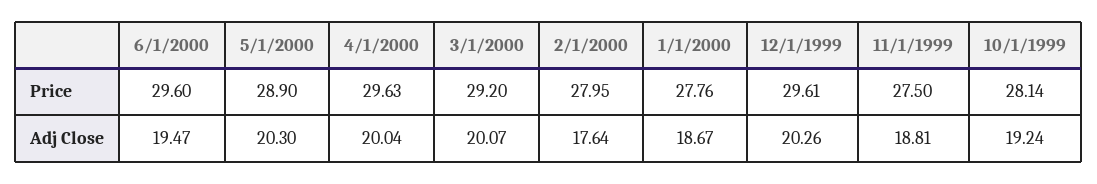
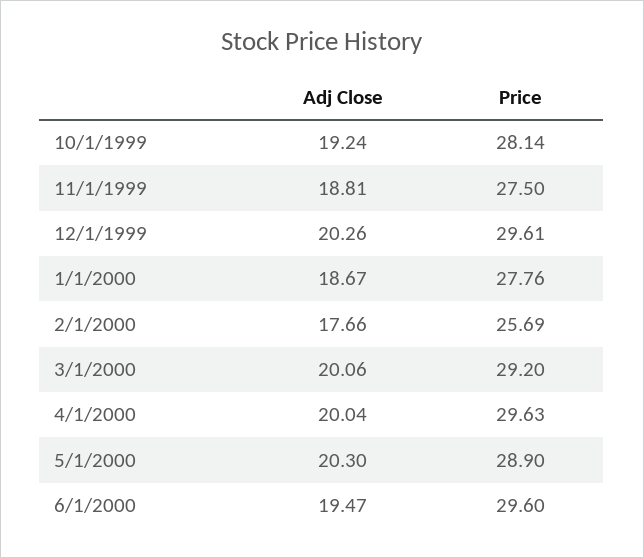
2/1/2000, Price: 27.95 -> 25.69
3/1/2000, Adj Close: 20.07 -> 20.06
2/1/2000, Adj Close: 17.64 -> 17.66

